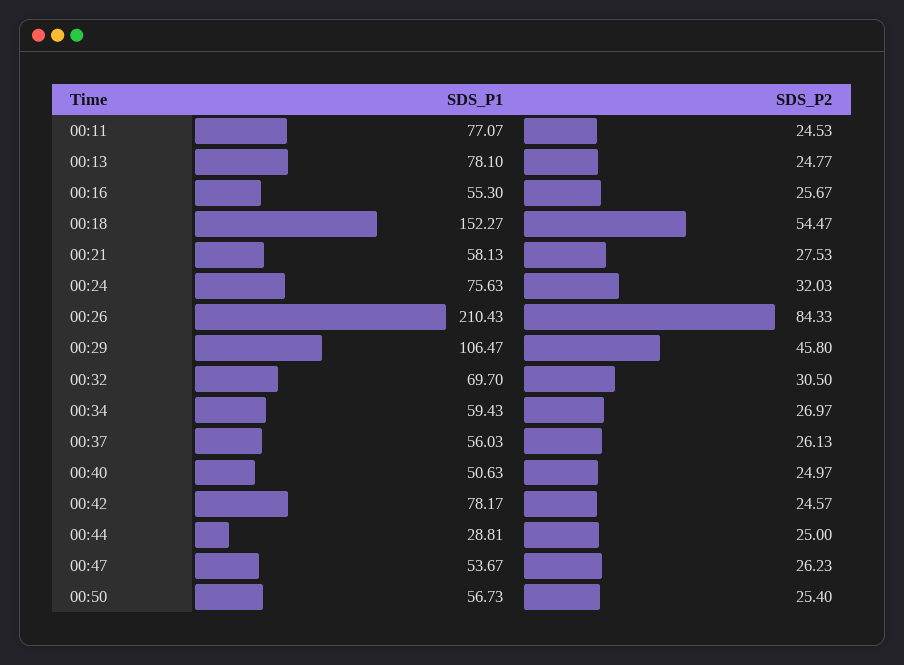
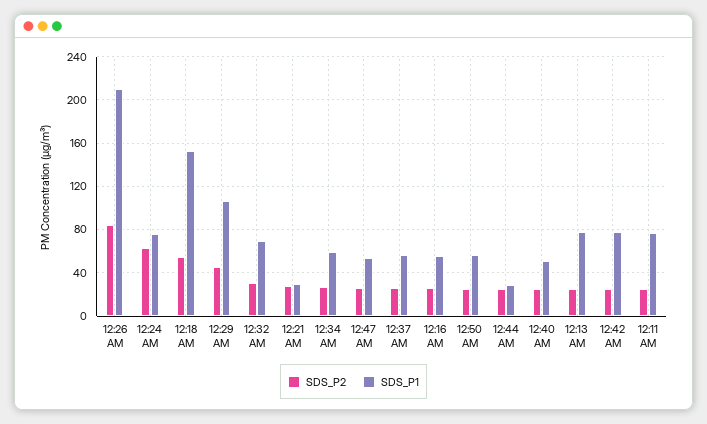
SDS_P1, 00:21: 58.13 -> 30
SDS_P2, 00:24: 32.03 -> 60

